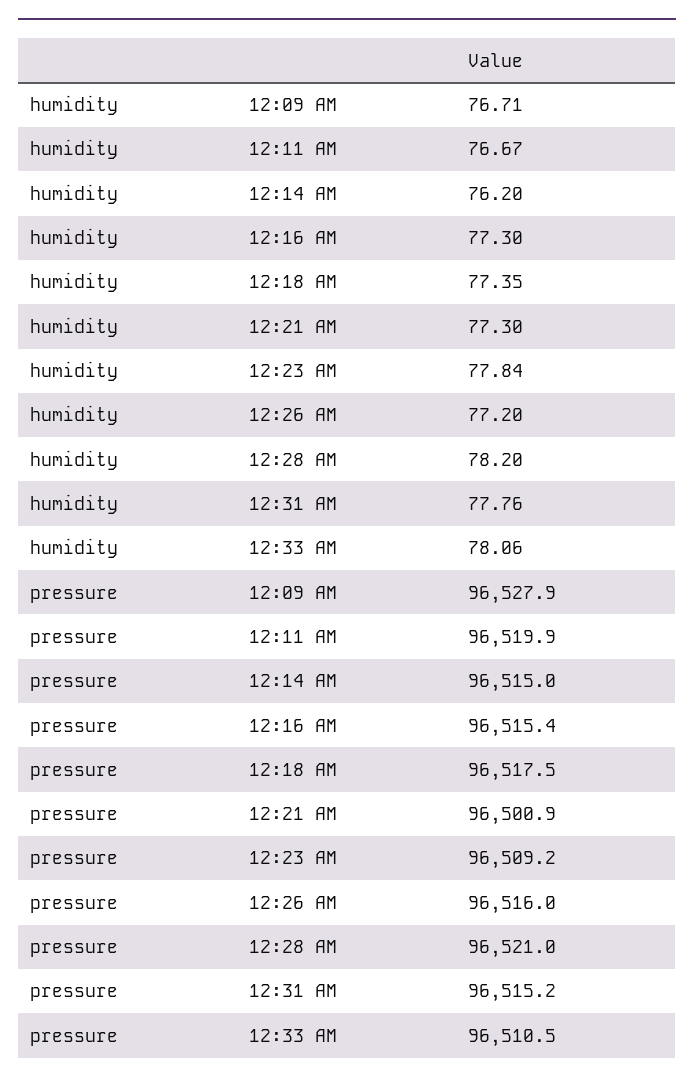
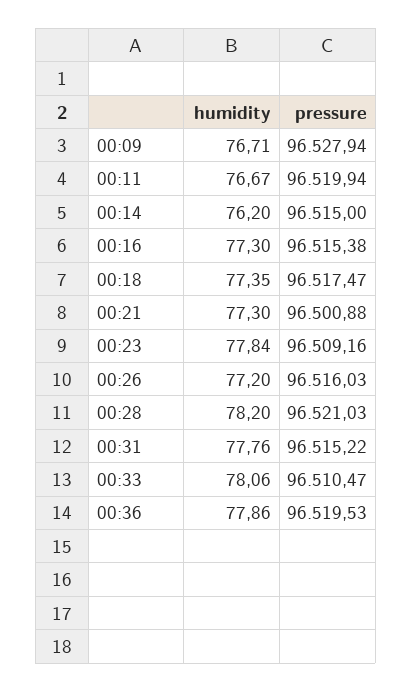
humidity, 00:36: none -> 77.86
pressure, 00:36: none -> 96519.53

